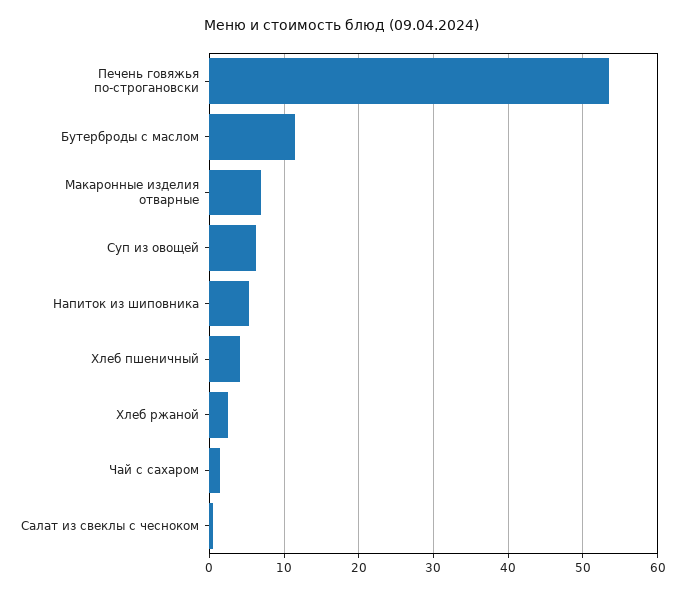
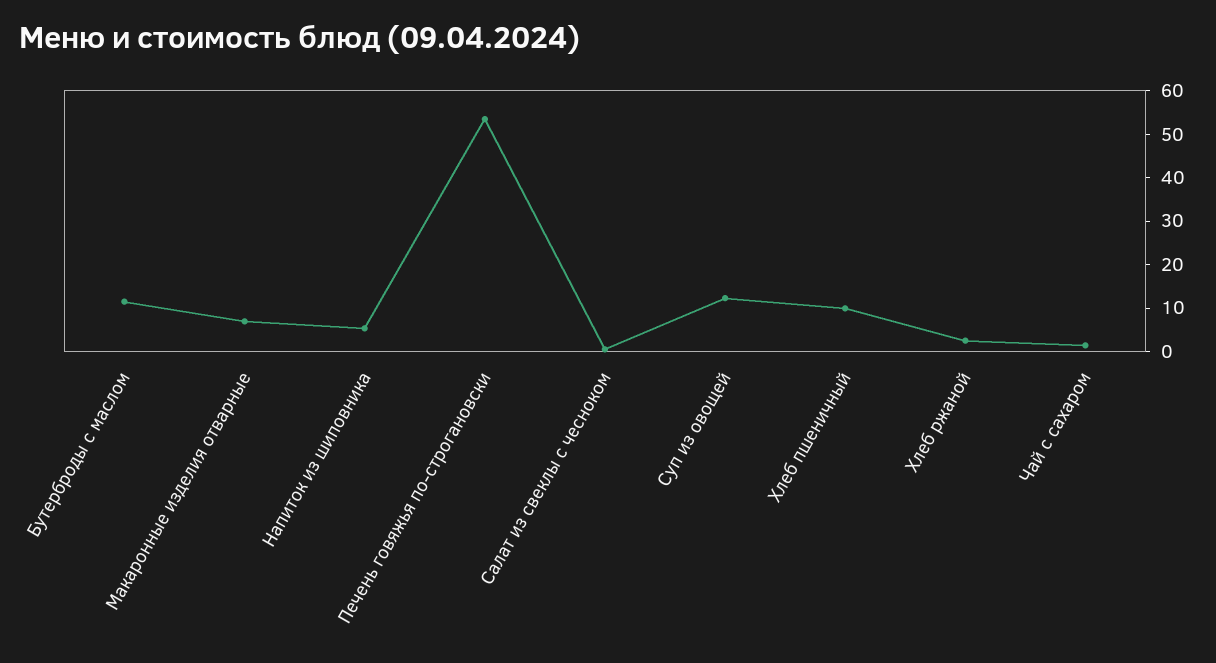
Суп из овощей: 6 -> 12
Хлеб пшеничный: 4 -> 10

